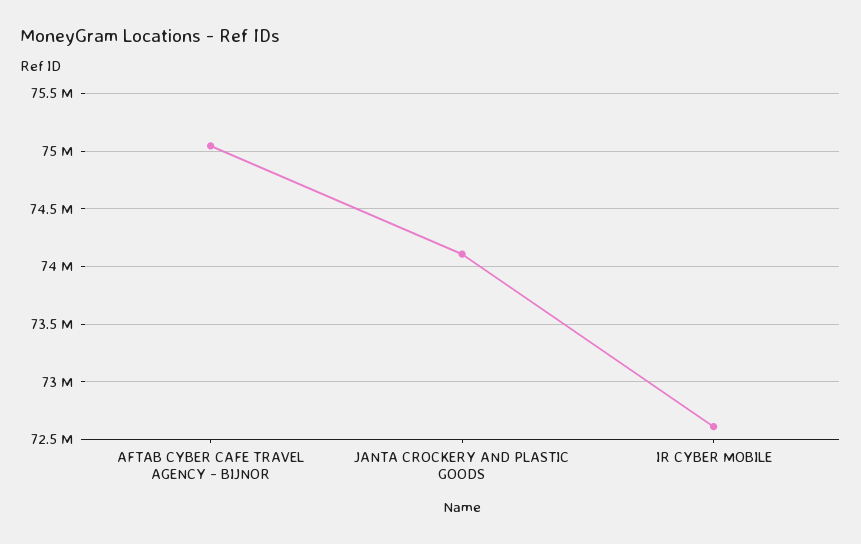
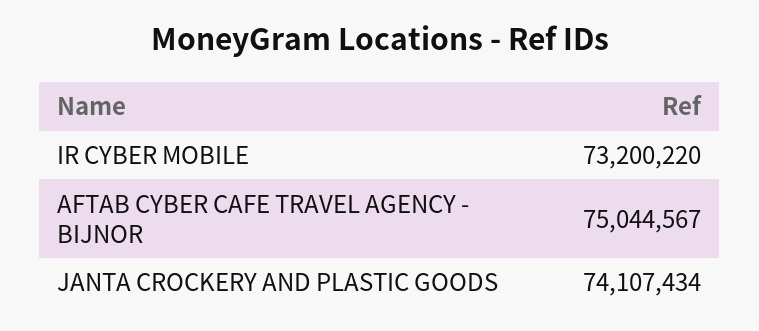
IR CYBER MOBILE: 72600000 -> 73200220

